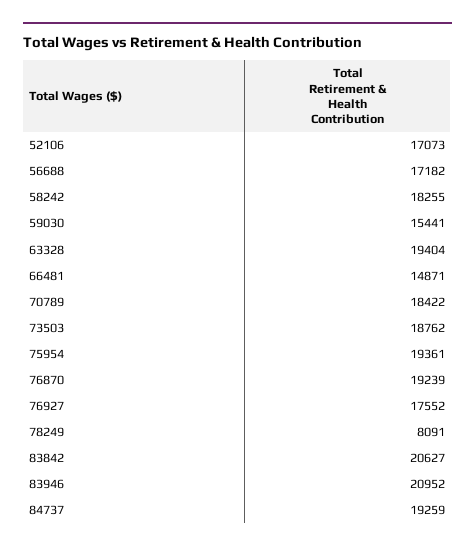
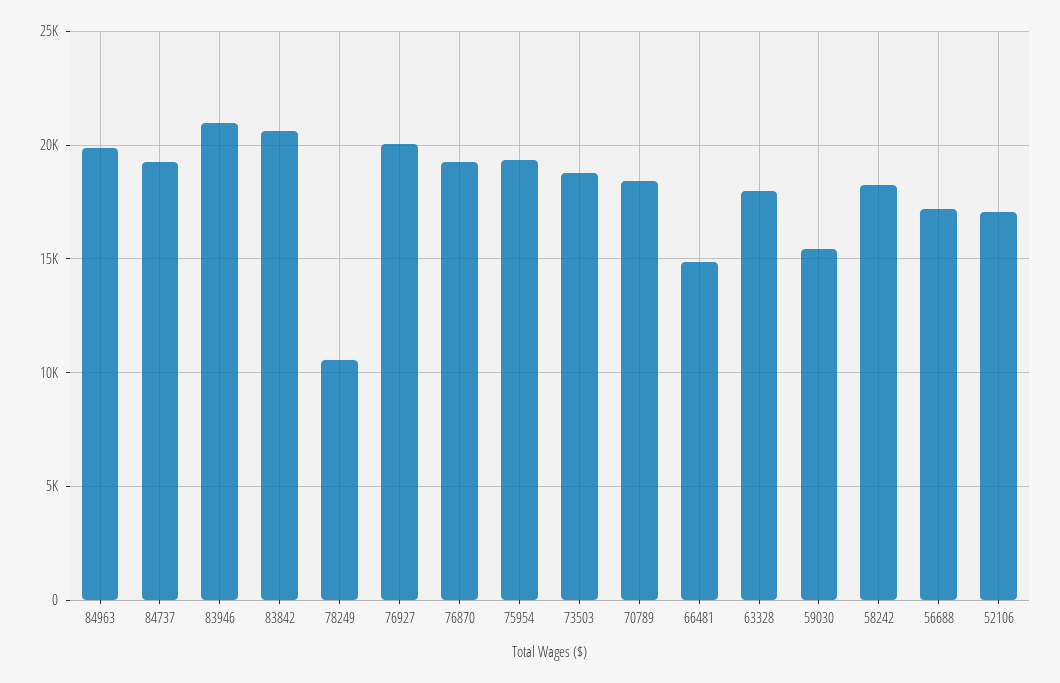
63328: 19404 -> 18000
76927: 17552 -> 20000
78249: 8091 -> 10500
84963: none -> 20000

